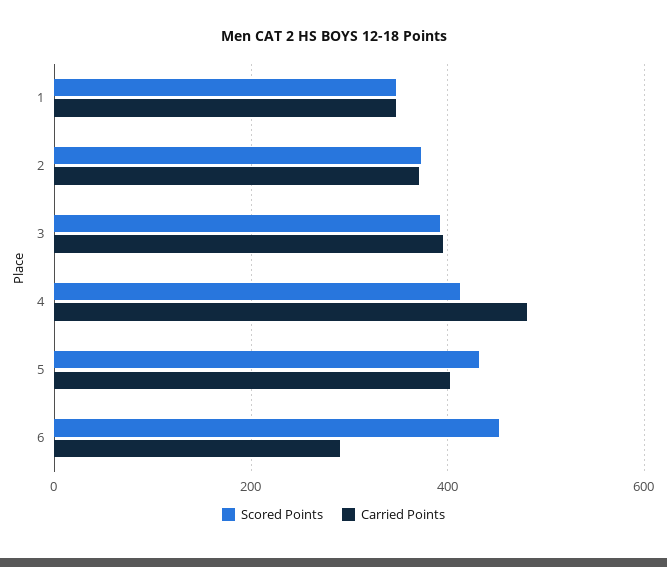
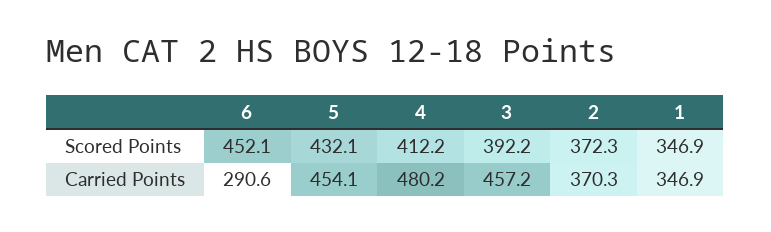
Carried Points, 3: 400 -> 457.2
Carried Points, 5: 400 -> 454.1

